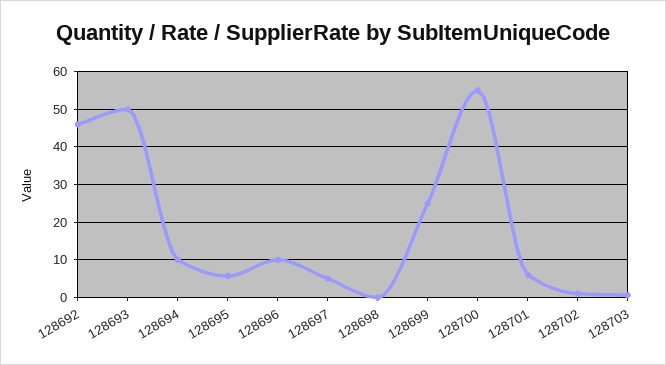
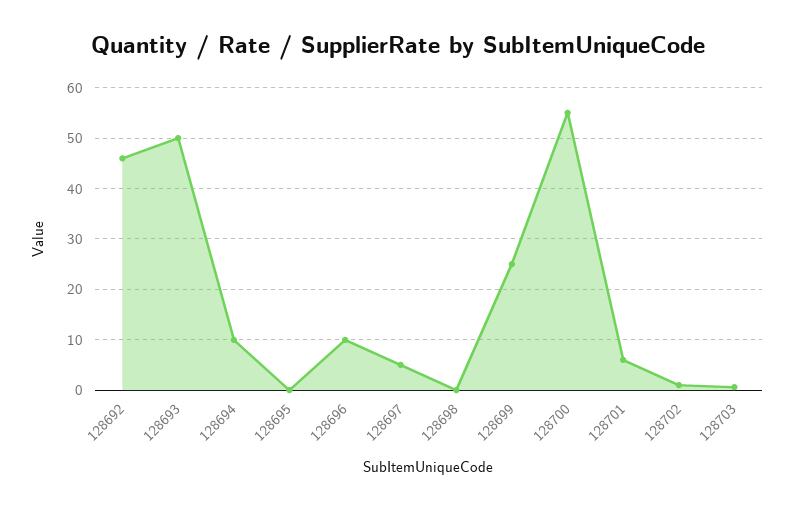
128695: 6 -> 0

